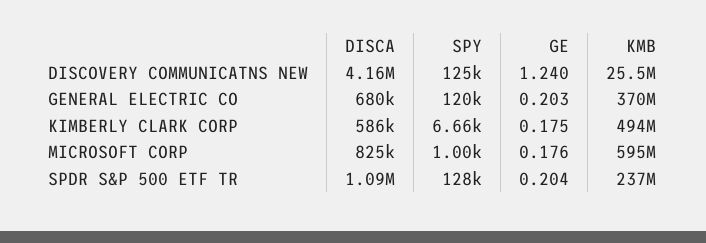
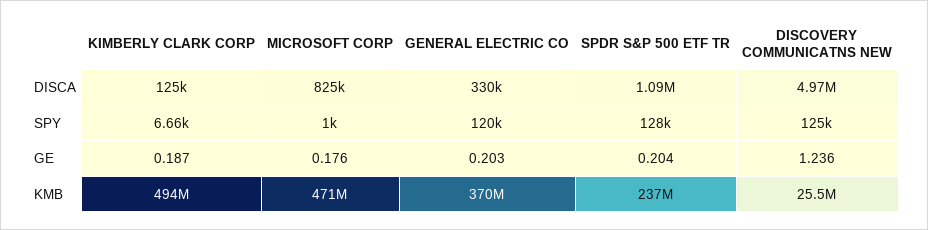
DISCA, DISCOVERY COMMUNICATNS NEW: 4160000 -> 4970000
GE, DISCOVERY COMMUNICATNS NEW: 1.24 -> 1.236
DISCA, GENERAL ELECTRIC CO: 680000 -> 330000
DISCA, KIMBERLY CLARK CORP: 586000 -> 125000
GE, KIMBERLY CLARK CORP: 0.175 -> 0.187
KMB, MICROSOFT CORP: 595000000 -> 471000000

